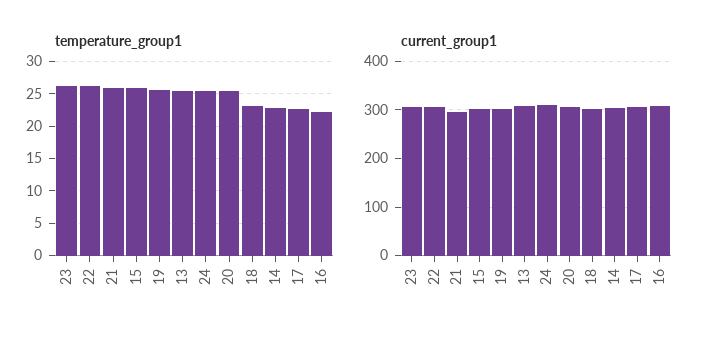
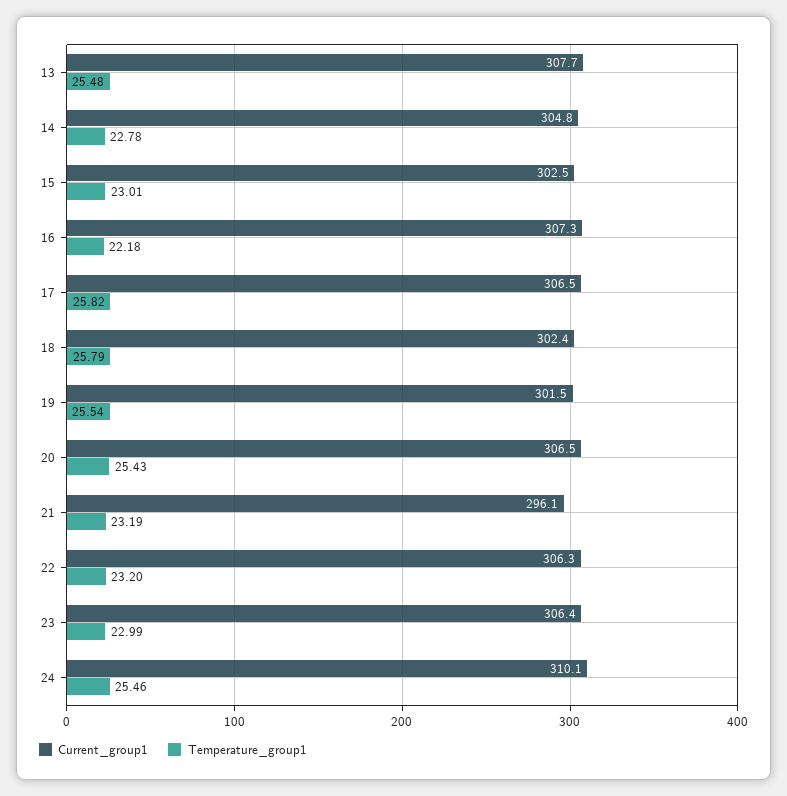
temperature_group1, 23: 26 -> 22.99
temperature_group1, 22: 26 -> 23.2
temperature_group1, 21: 26 -> 23.19
temperature_group1, 15: 26 -> 23.01
temperature_group1, 18: 23 -> 25.79
temperature_group1, 17: 23 -> 25.82

